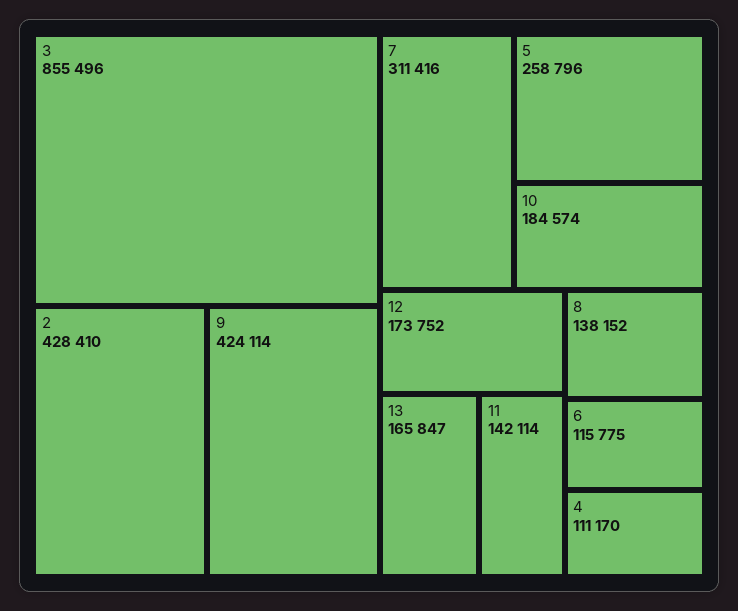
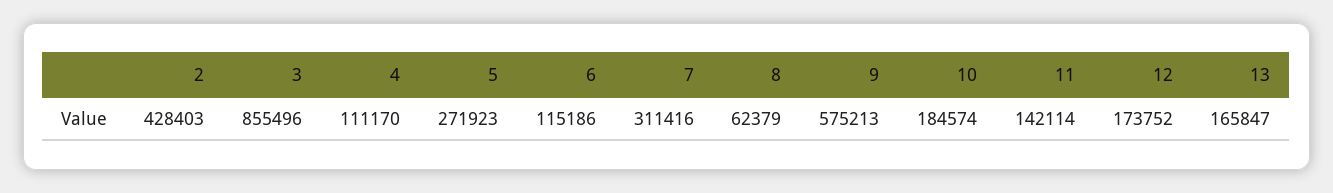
2: 428410 -> 428403
9: 424114 -> 575213
5: 258796 -> 271923
8: 138152 -> 62379
6: 115775 -> 115186

